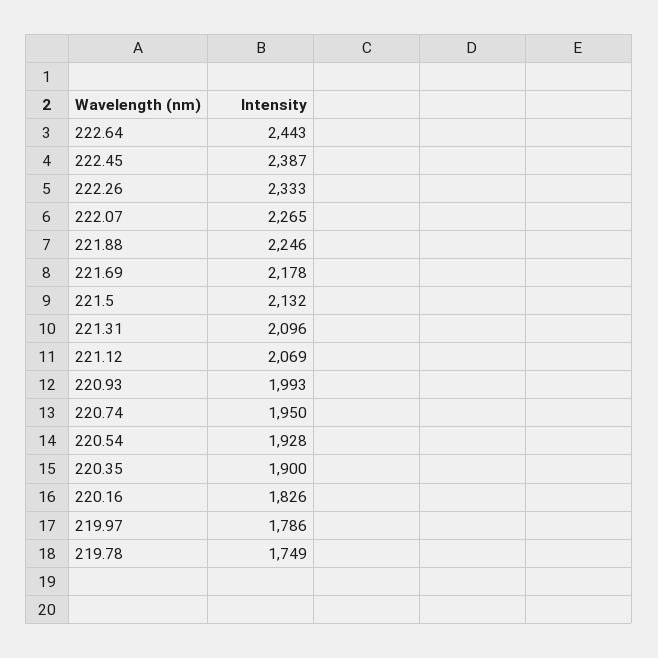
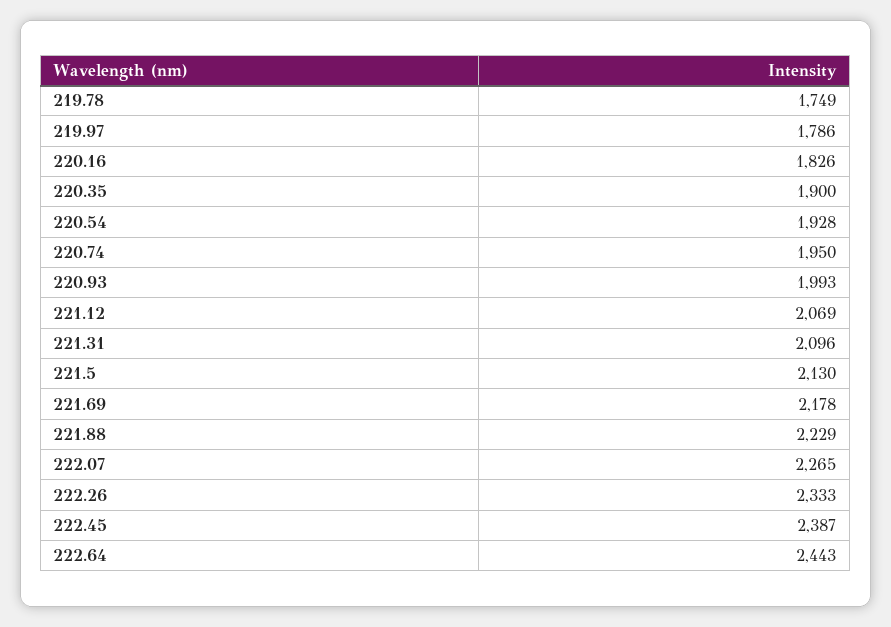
221.88: 2246 -> 2229
221.5: 2132 -> 2130

